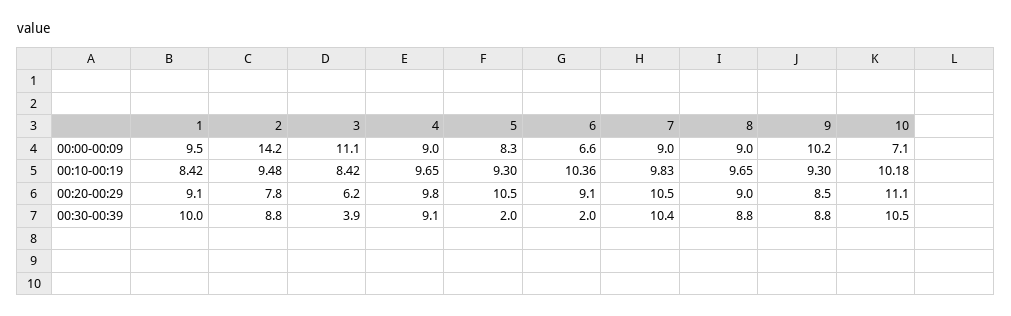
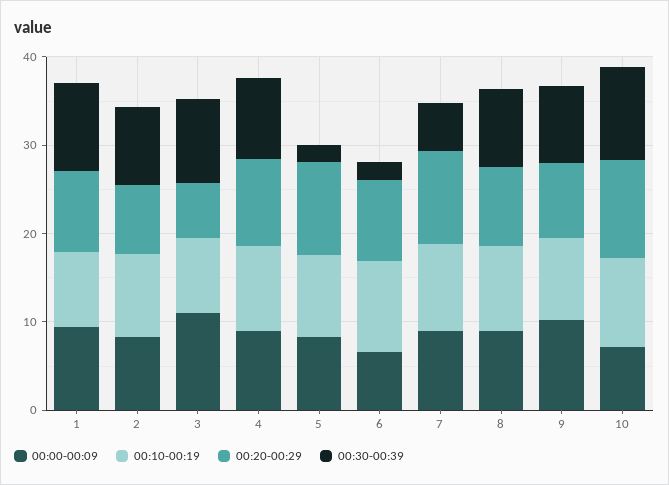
00:00-00:09, 2: 14.2 -> 8
00:30-00:39, 3: 3.9 -> 10
00:30-00:39, 7: 10.4 -> 6

